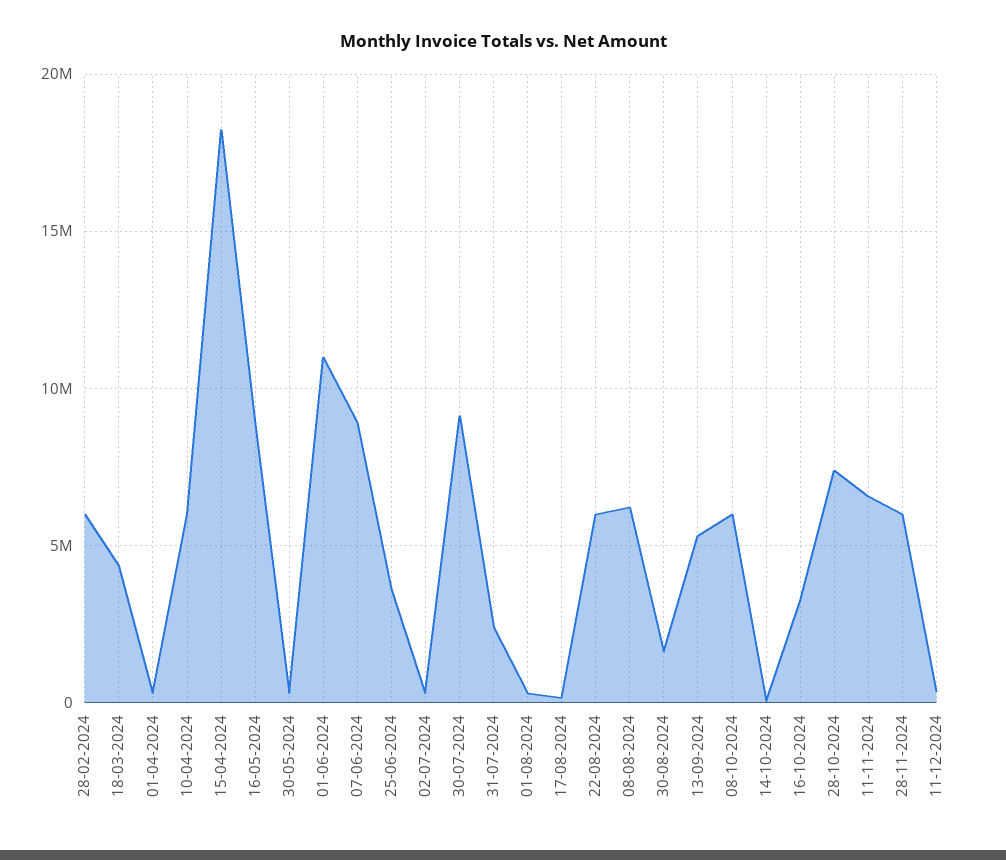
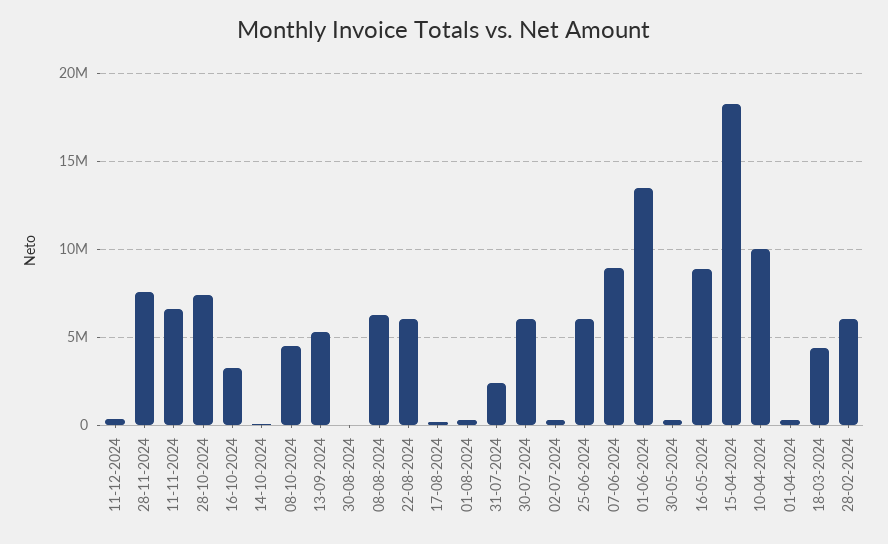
10-04-2024: 6000000 -> 10000000
01-06-2024: 11000000 -> 13500000
25-06-2024: 3500000 -> 6000000
30-07-2024: 9000000 -> 6000000
30-08-2024: 1500000 -> 0
08-10-2024: 6000000 -> 4500000
28-11-2024: 6000000 -> 7500000

